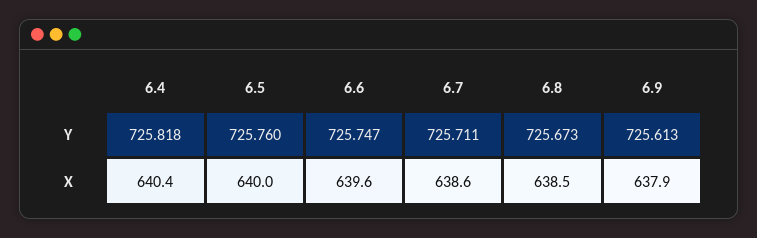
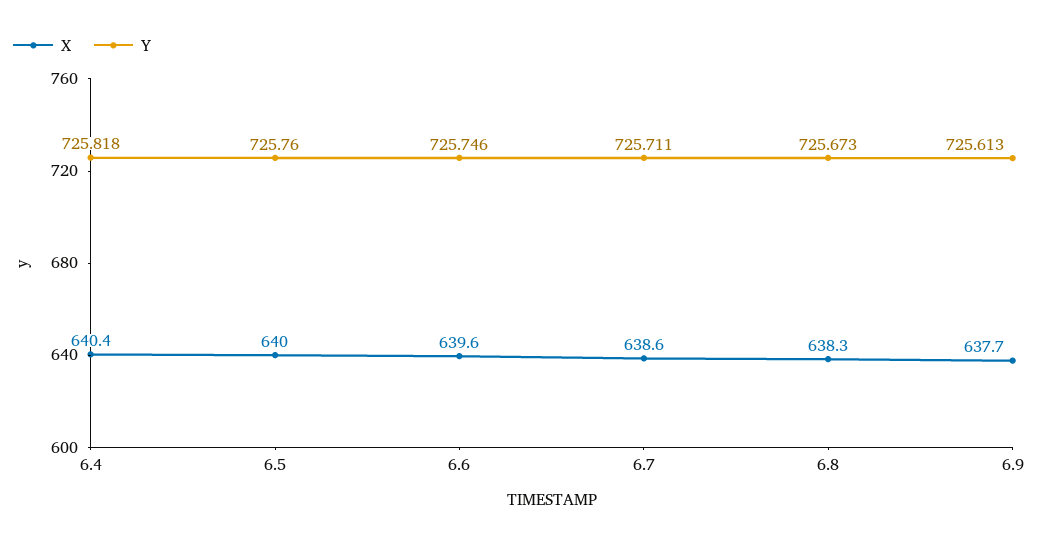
Y, 6.6: 725.747 -> 725.746
X, 6.8: 638.5 -> 638.3
X, 6.9: 637.9 -> 637.7

